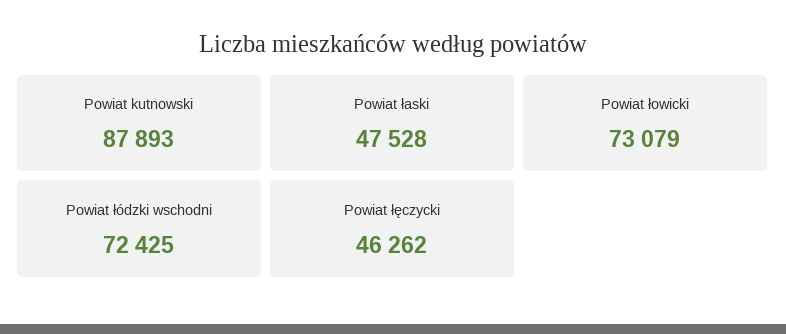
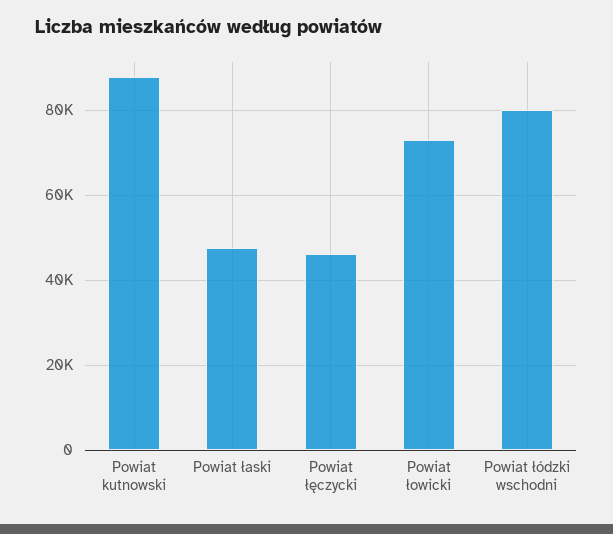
Powiat łódzki wschodni: 72425 -> 80000

